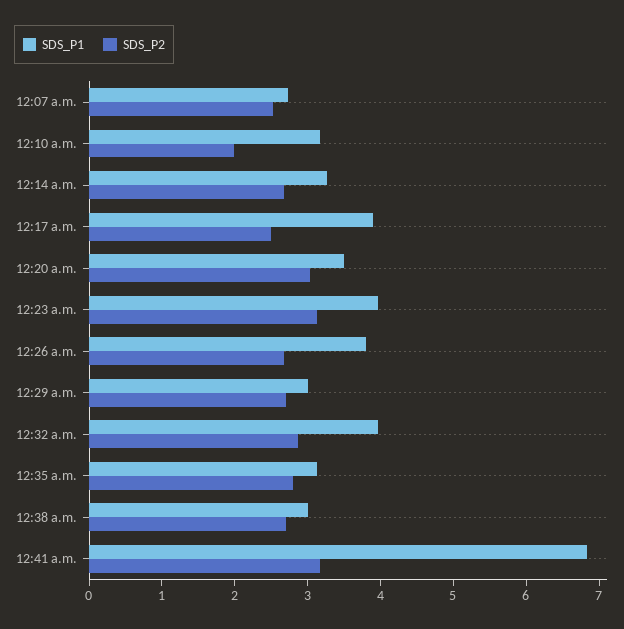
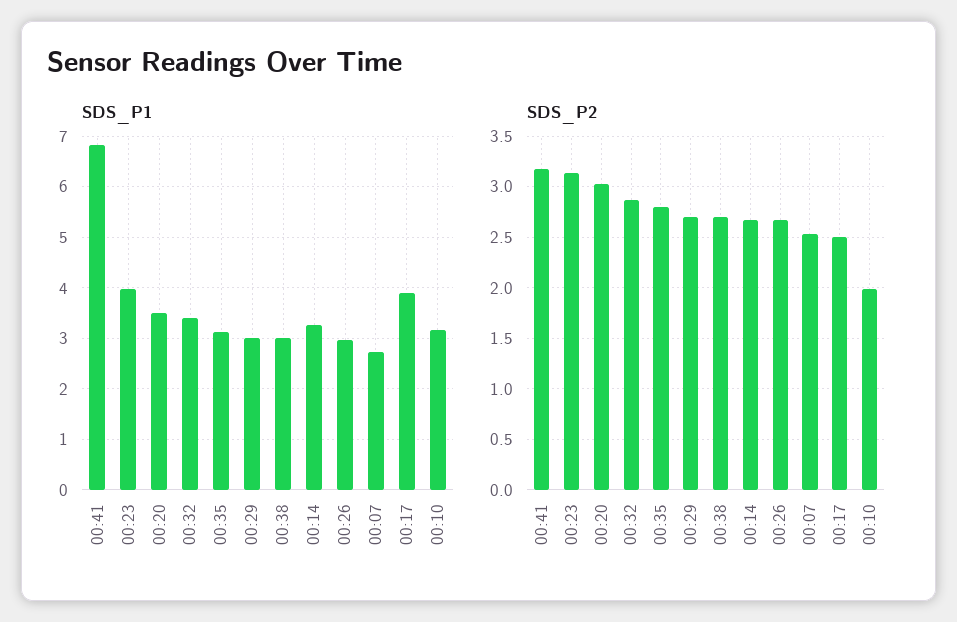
SDS_P1, 12:26 a.m.: 3.8 -> 3
SDS_P1, 12:32 a.m.: 4 -> 3.4

